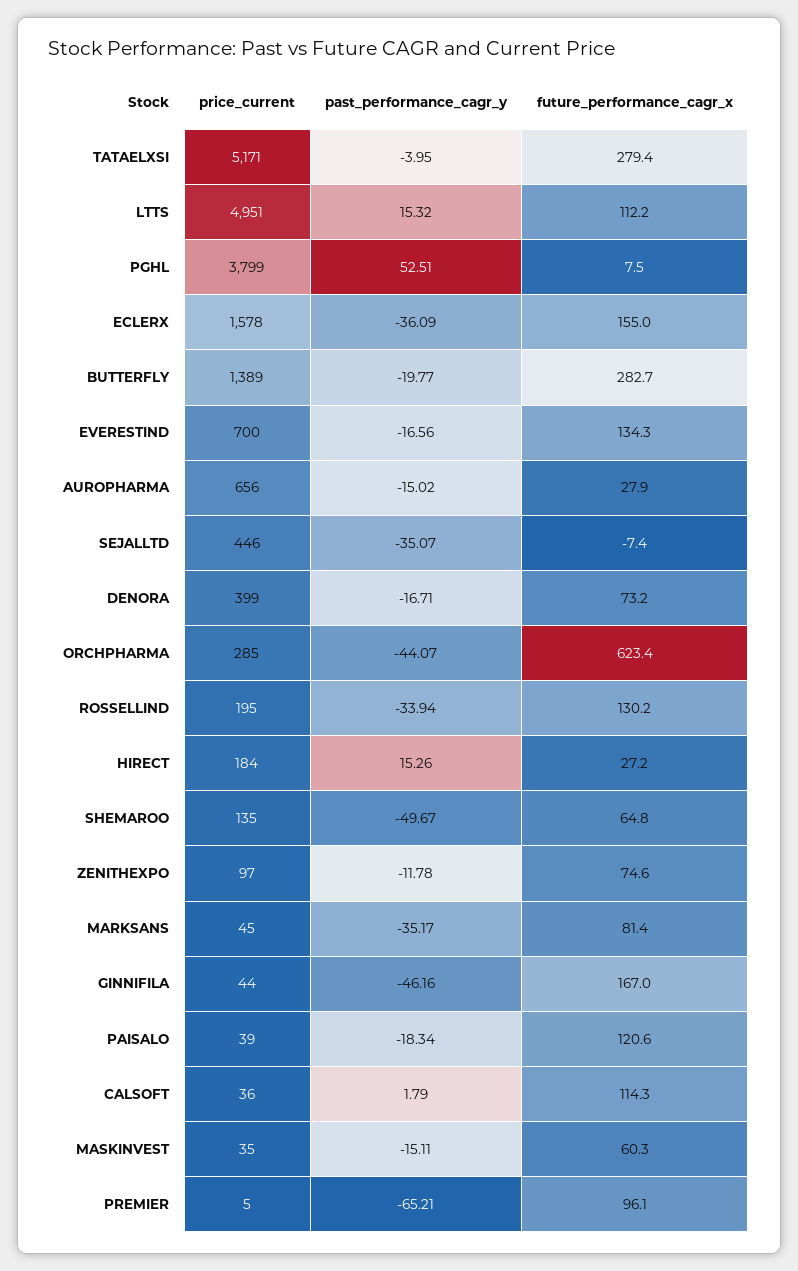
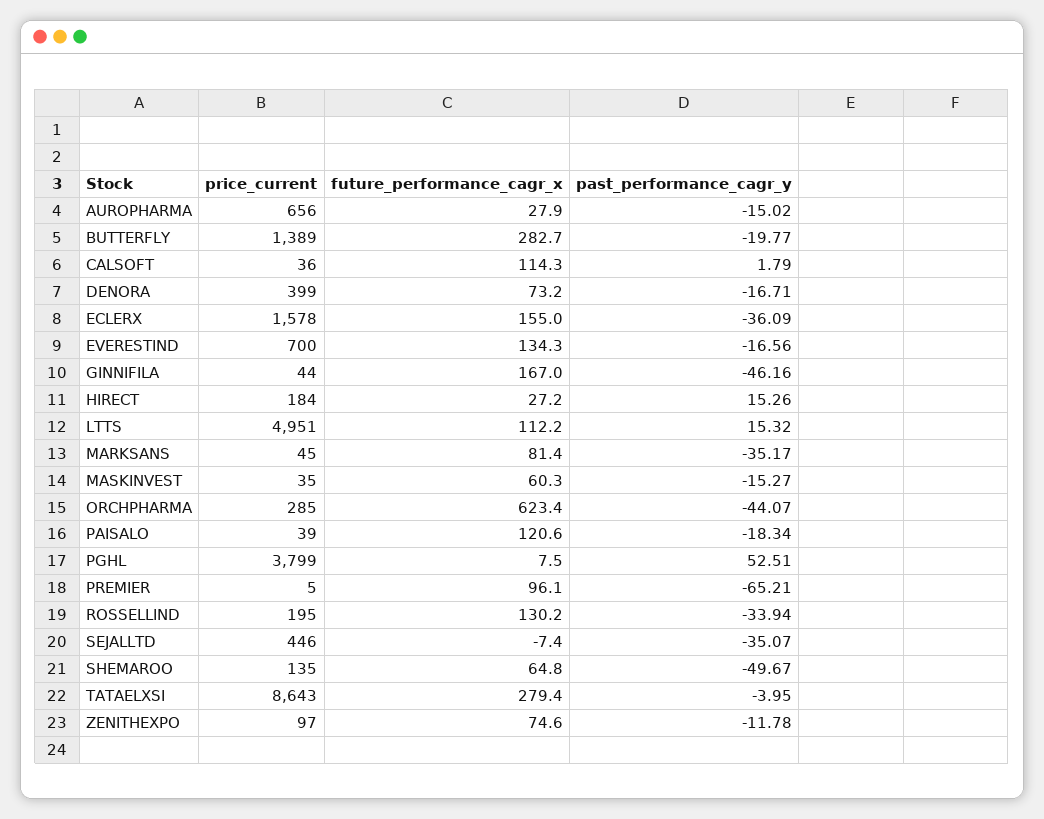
price_current, TATAELXSI: 5171 -> 8643
past_performance_cagr_y, MASKINVEST: -15.11 -> -15.27

